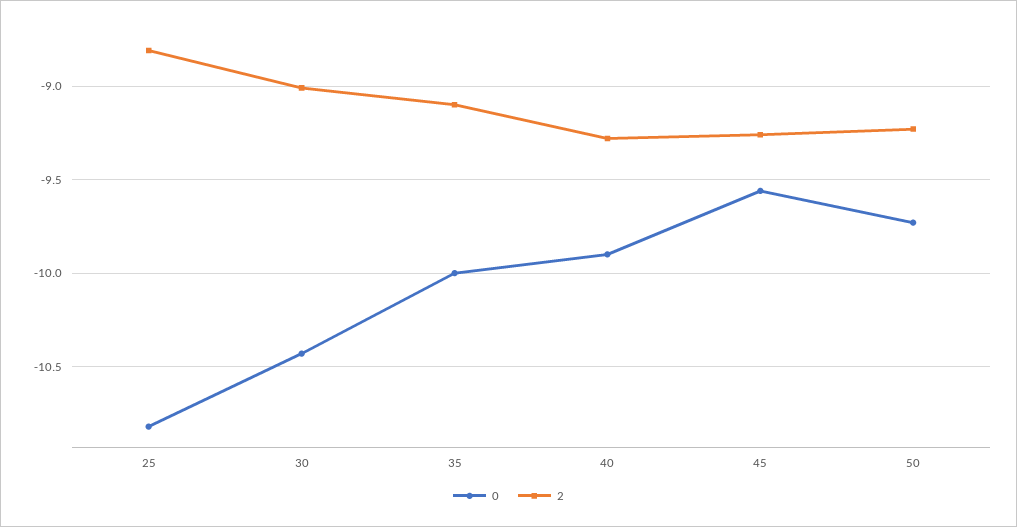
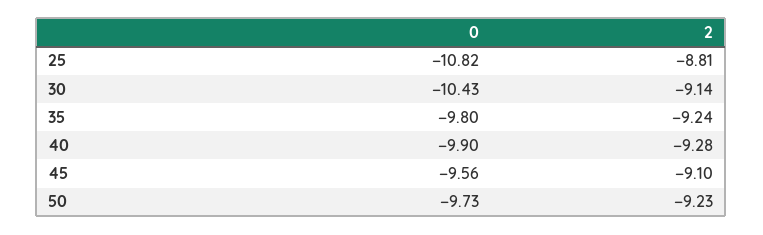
2, 30: -9 -> -9.14
0, 35: -10 -> -9.8
2, 35: -9.1 -> -9.24
2, 45: -9.25 -> -9.1

